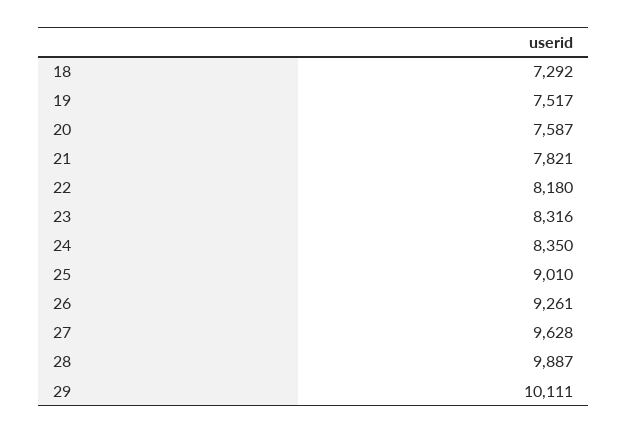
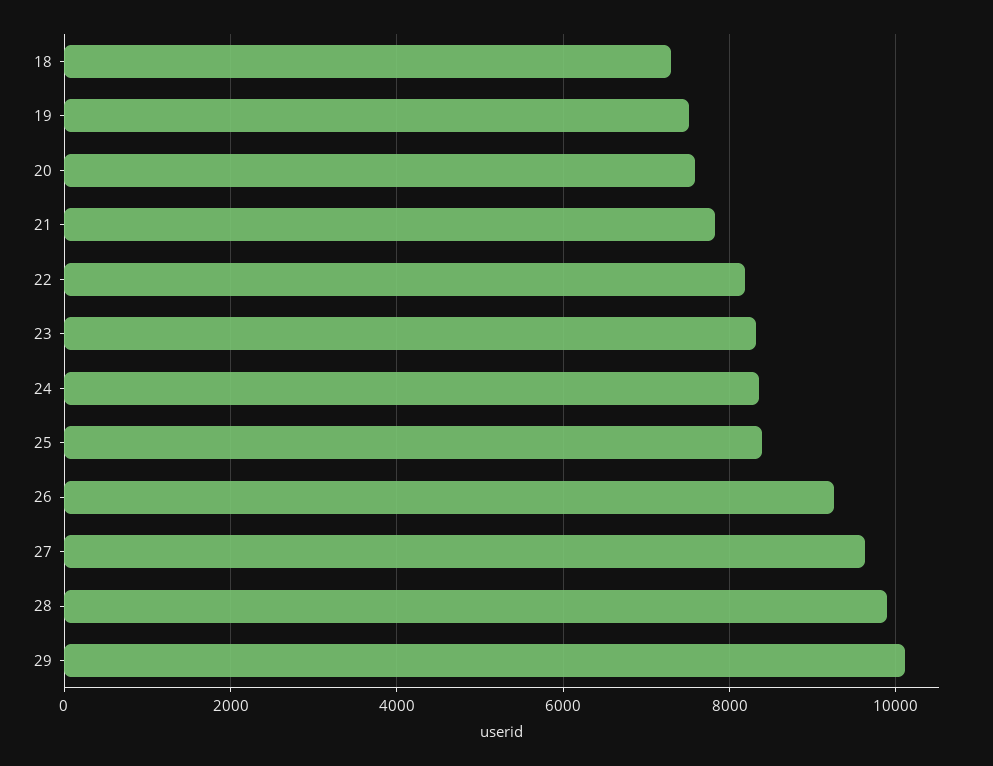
25: 9010 -> 8400

